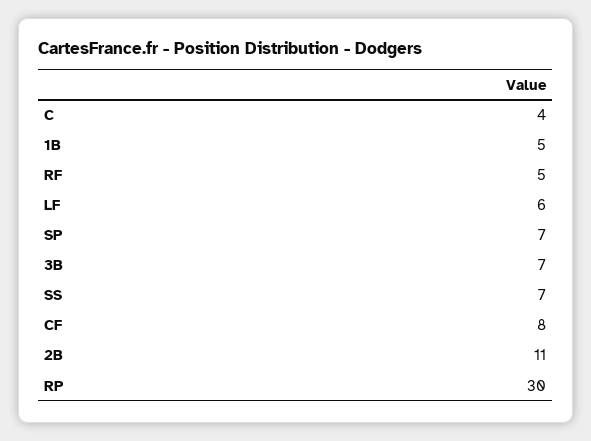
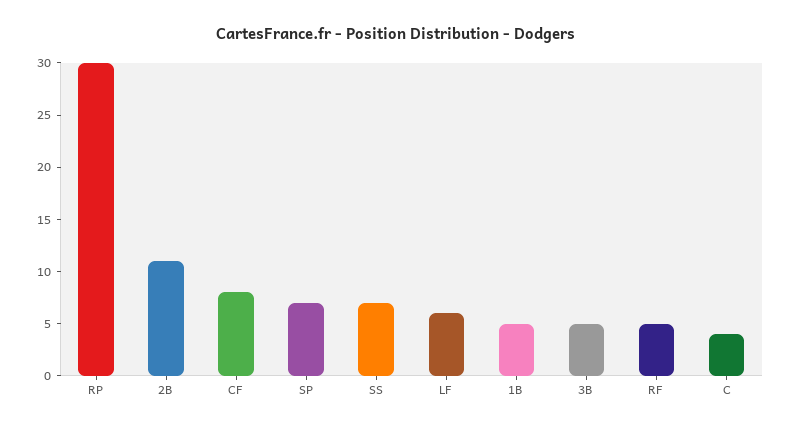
3B: 7 -> 5

